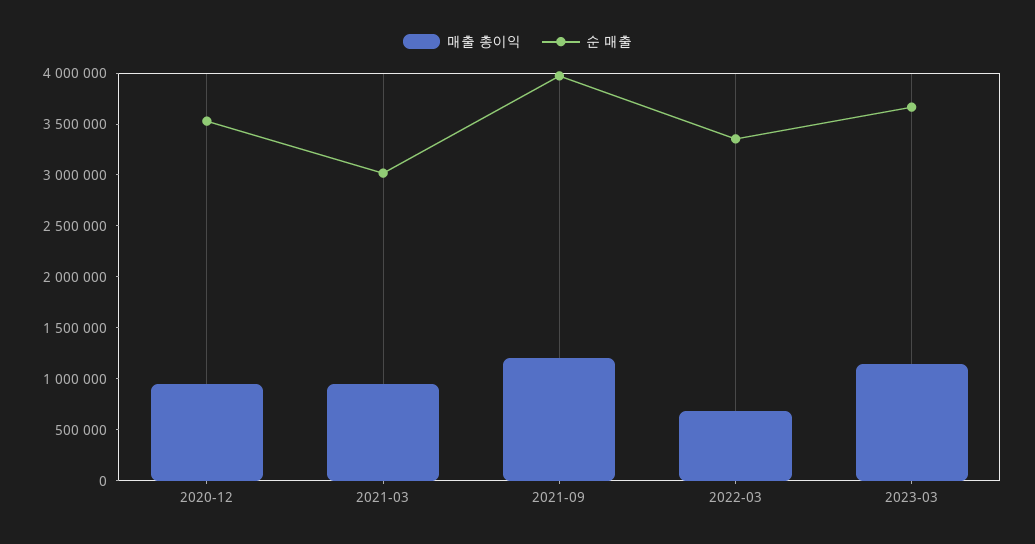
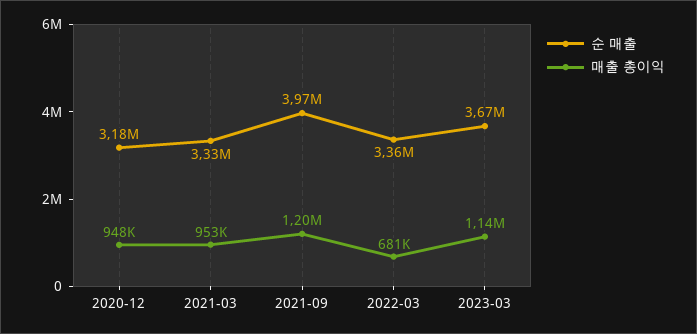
순 매출, 2020-12: 3500000 -> 3180000
순 매출, 2021-03: 3000000 -> 3330000

